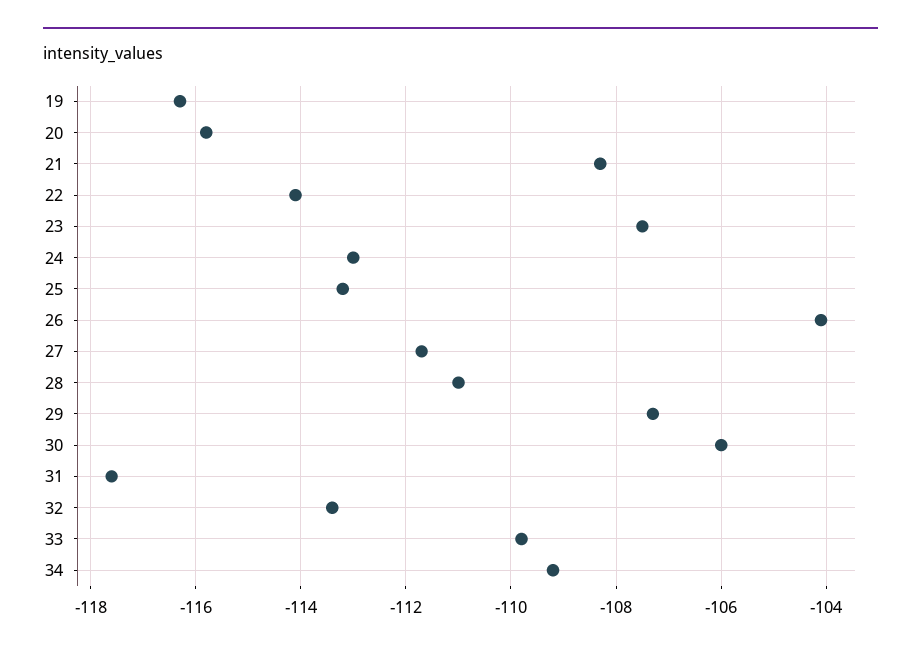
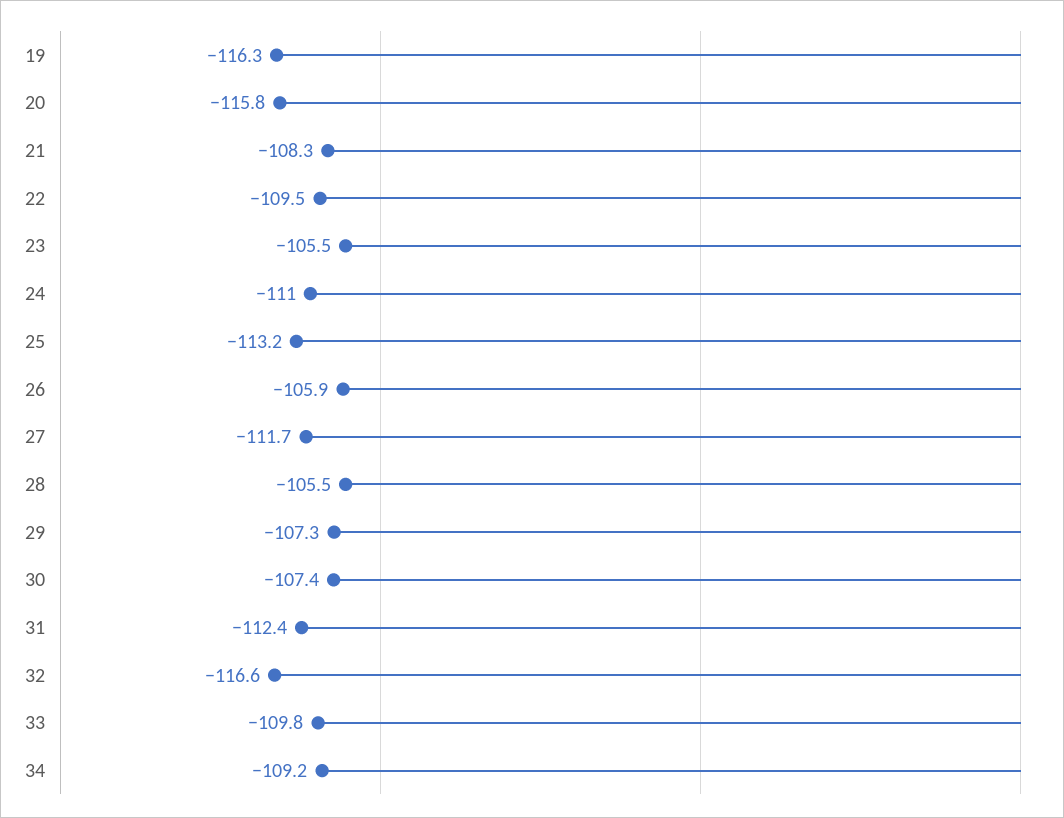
22: -114 -> -109.5
23: -107.5 -> -105.5
24: -113 -> -111
26: -104 -> -105.9
28: -111 -> -105.5
30: -106 -> -107.4
31: -117.5 -> -112.4
32: -113.5 -> -116.6

